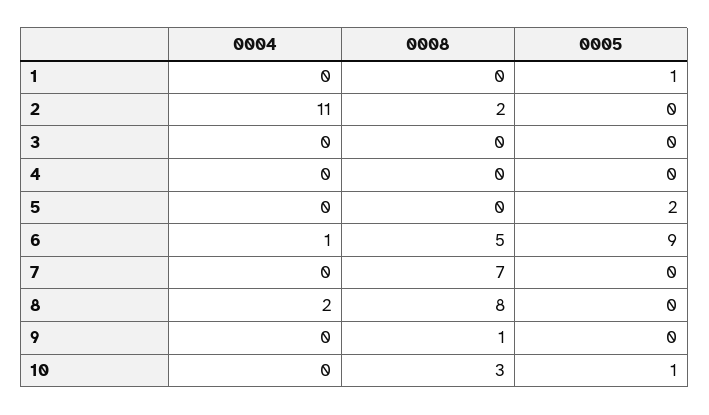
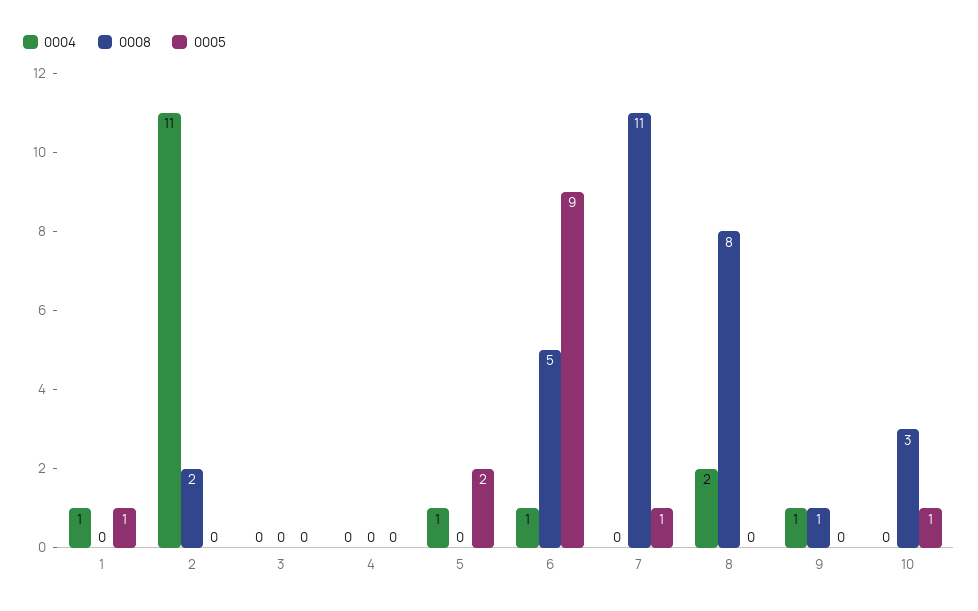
0004, 1: 0 -> 1
0004, 5: 0 -> 1
0008, 7: 7 -> 11
0005, 7: 0 -> 1
0004, 9: 0 -> 1

